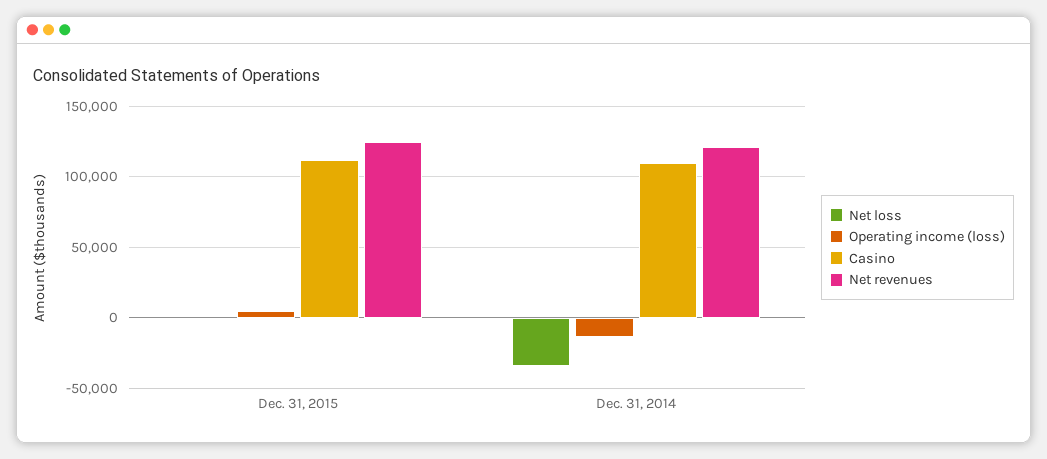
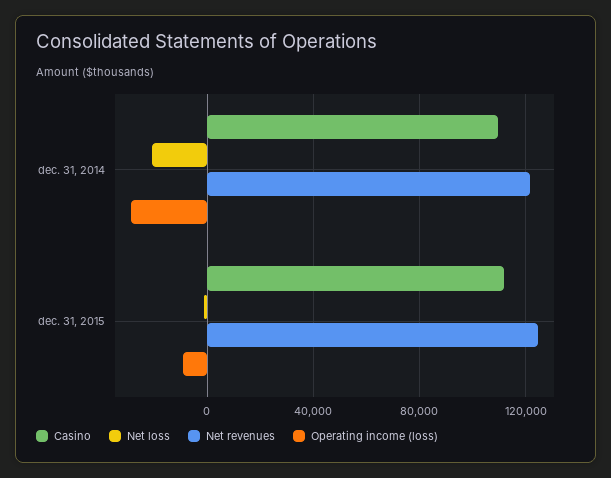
Operating income (loss), Dec. 31, 2015: 5000 -> -10000
Net loss, Dec. 31, 2014: -35000 -> -20000
Operating income (loss), Dec. 31, 2014: -15000 -> -30000

